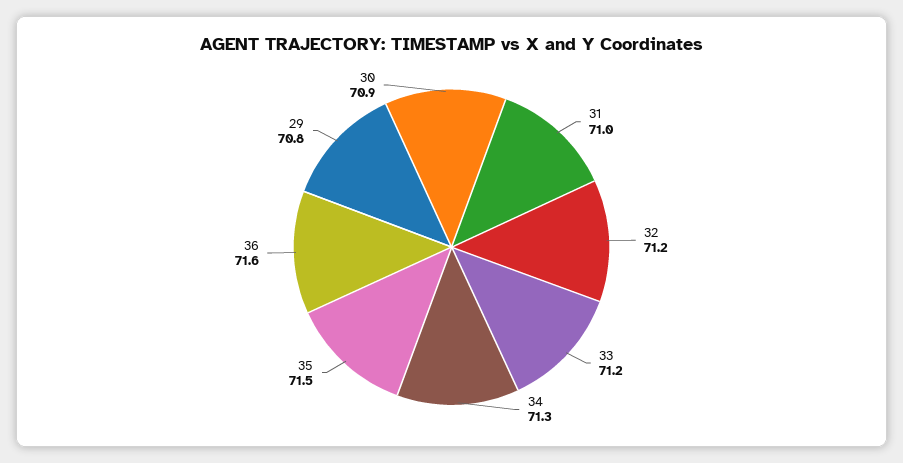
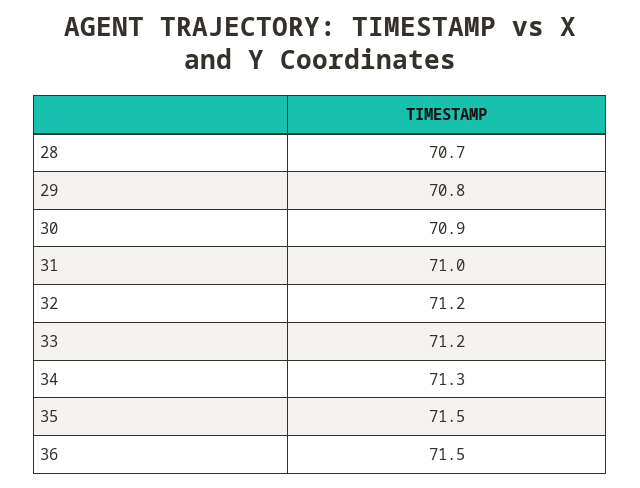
36: 71.6 -> 71.5
28: none -> 70.7

